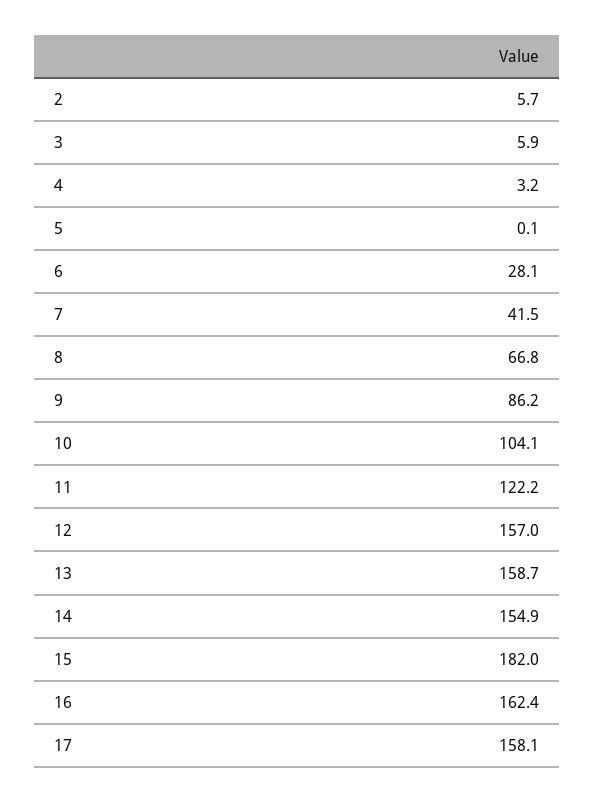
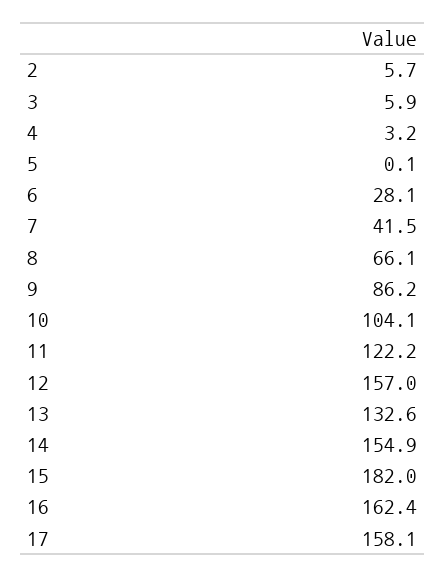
8: 66.8 -> 66.1
13: 158.7 -> 132.6

